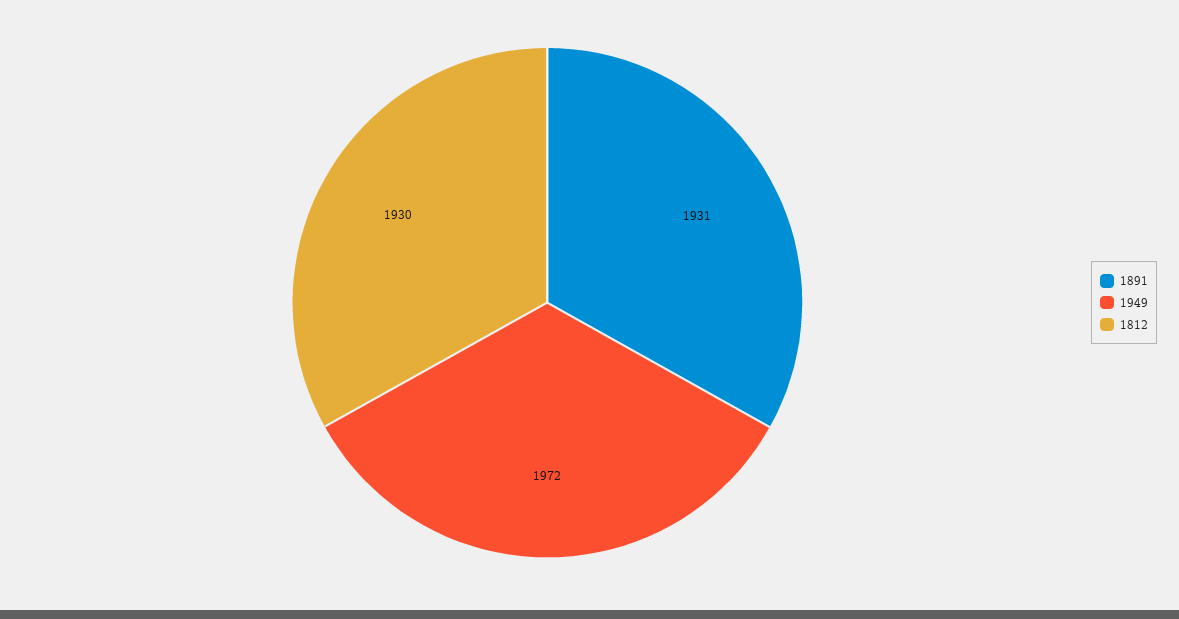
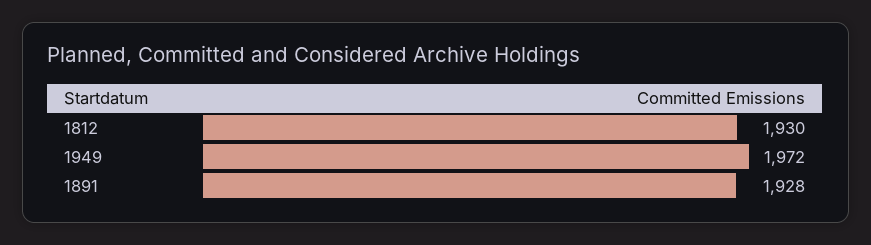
1891: 1931 -> 1928

